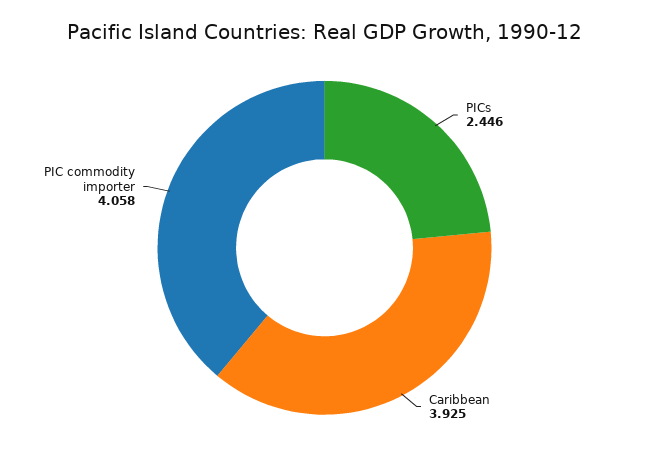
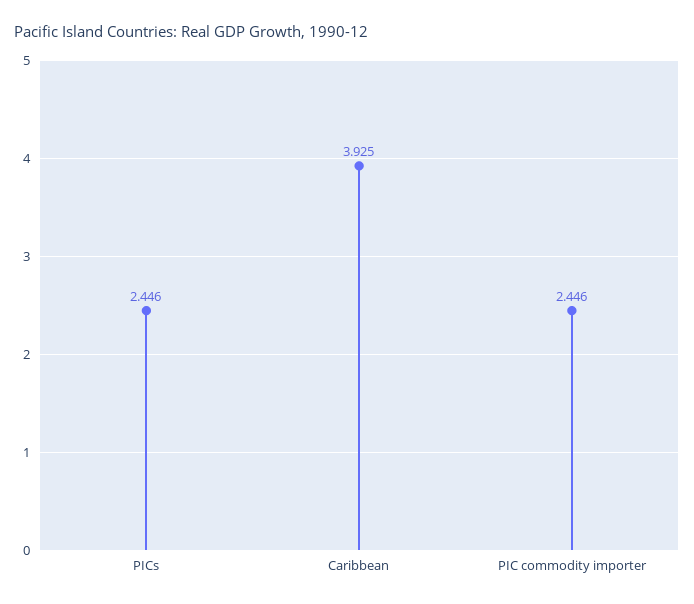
PIC commodity importer: 4.058 -> 2.446

